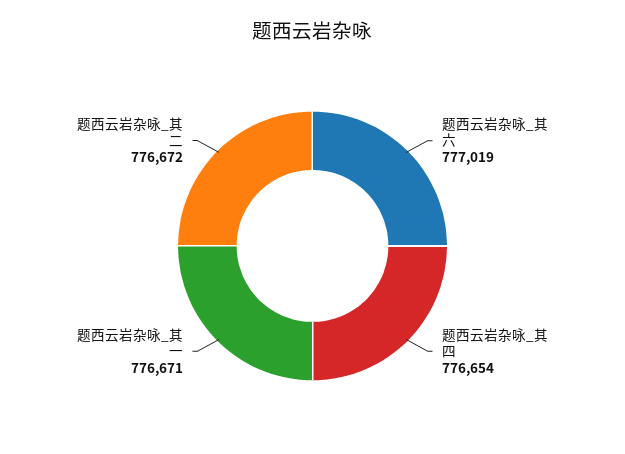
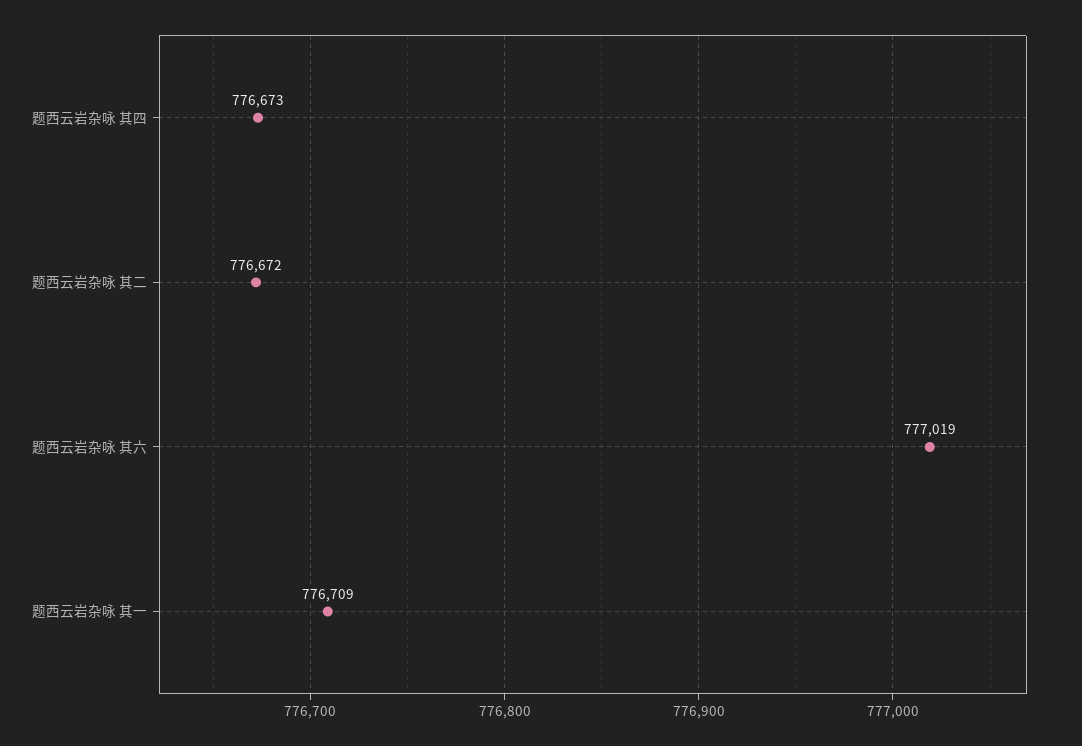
题西云岩杂咏_其四: 776654 -> 776673
题西云岩杂咏_其一: 776671 -> 776709

